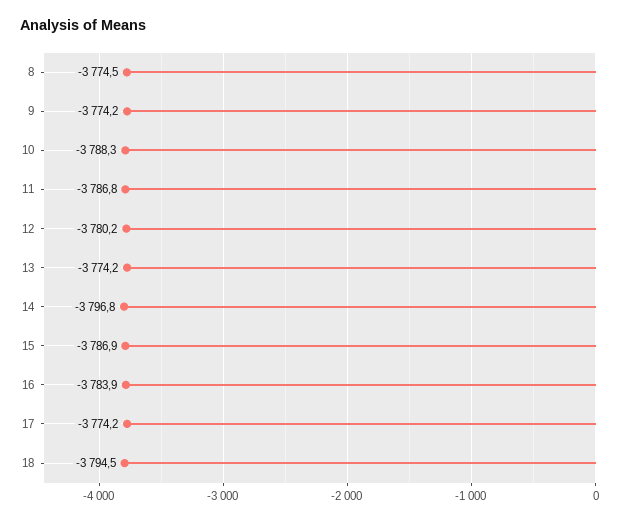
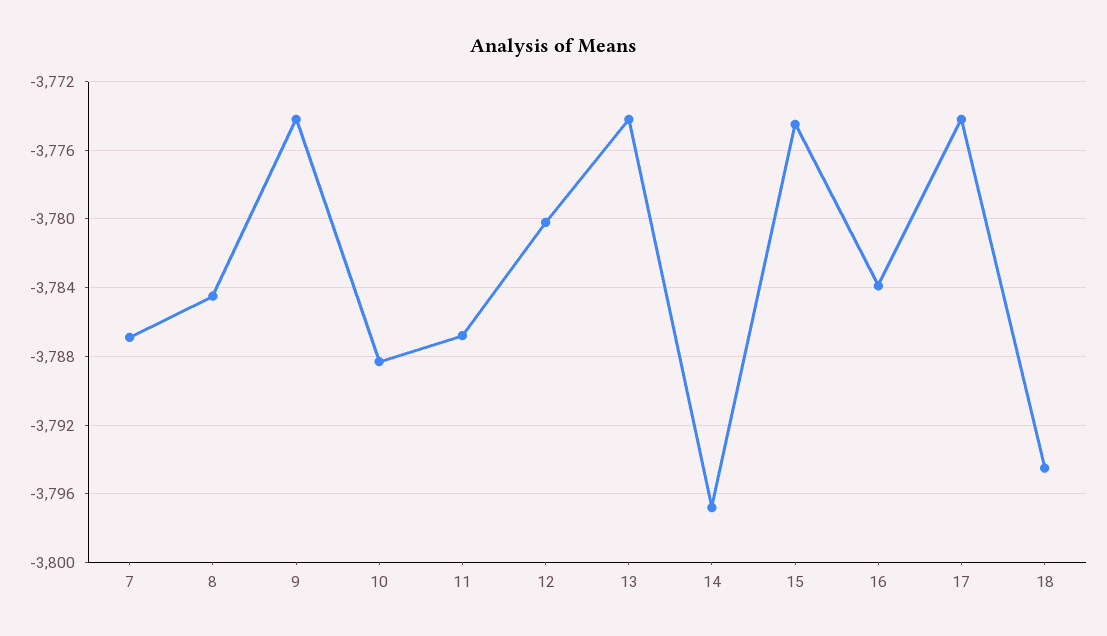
8: -3774.5 -> -3784.5
15: -3786.9 -> -3774.5
7: none -> -3787

